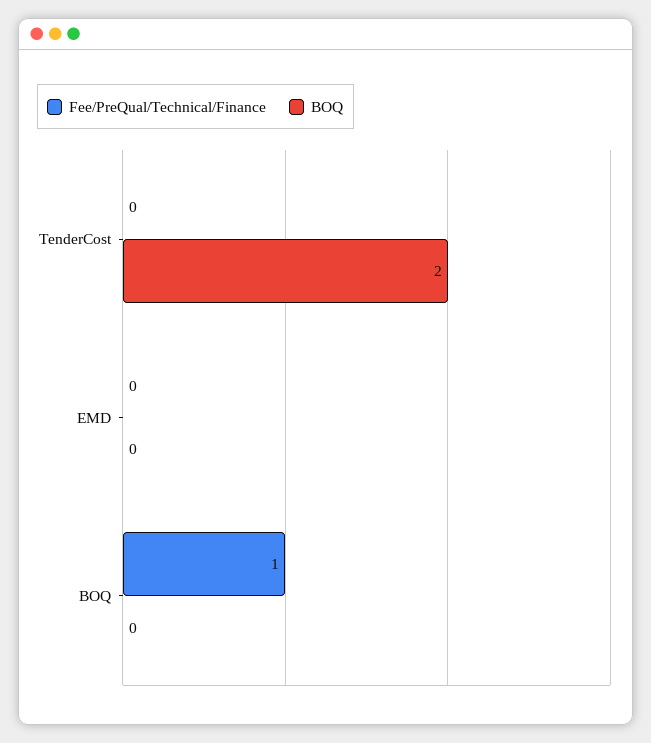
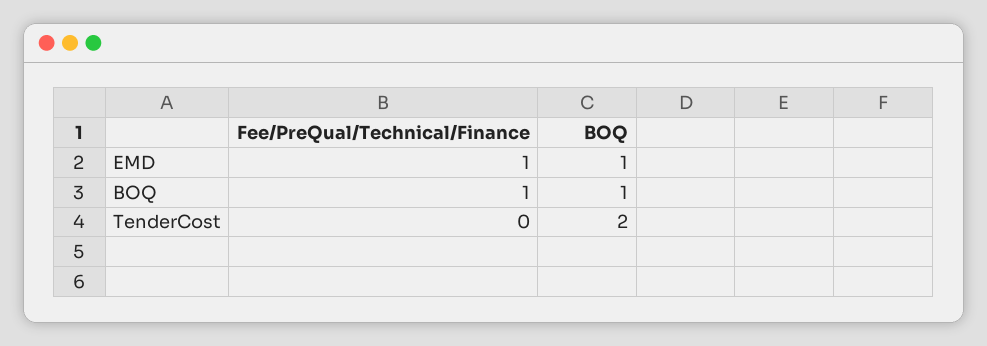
Fee/PreQual/Technical/Finance, EMD: 0 -> 1
BOQ, EMD: 0 -> 1
BOQ, BOQ: 0 -> 1

